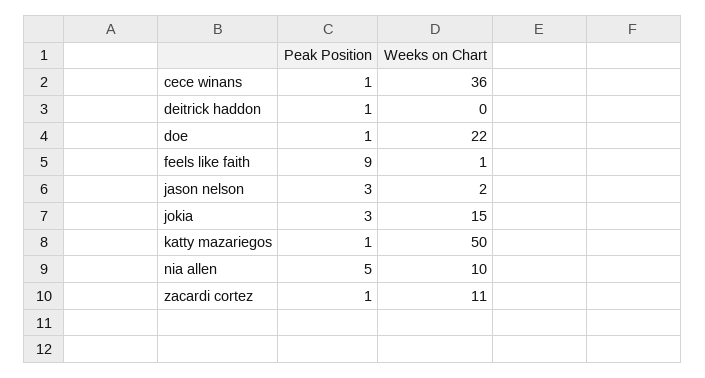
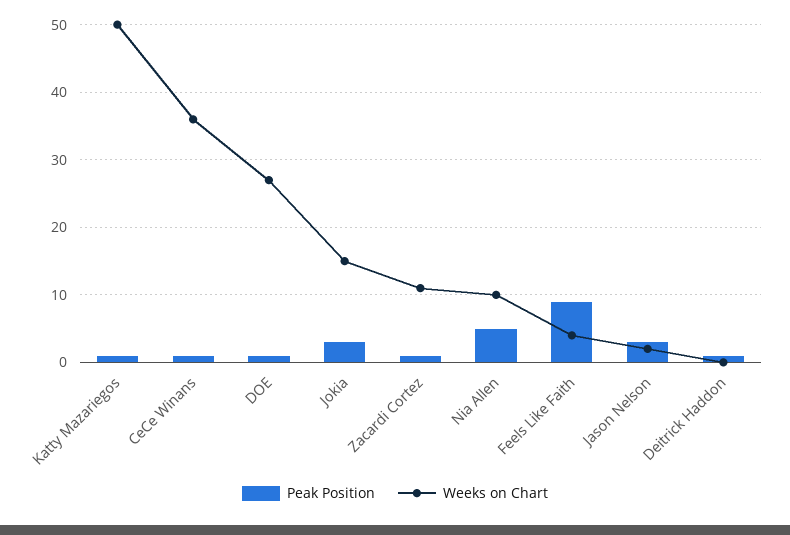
Weeks on Chart, doe: 22 -> 27
Weeks on Chart, feels like faith: 1 -> 4

